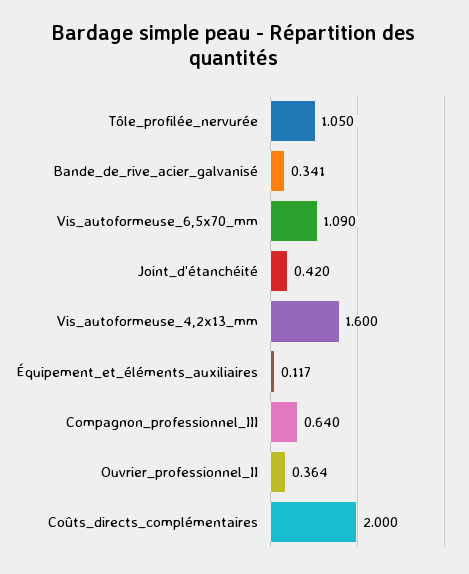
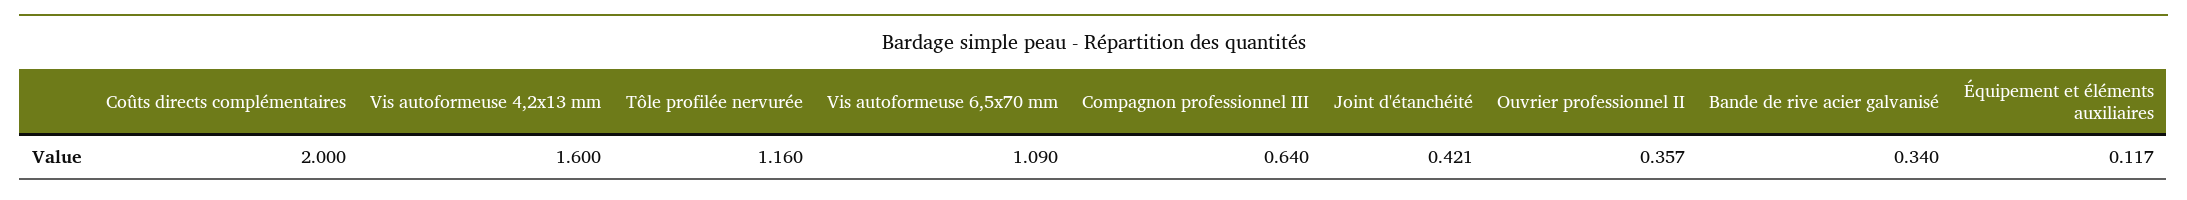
Tôle_profilée_nervurée: 1.05 -> 1.16
Bande_de_rive_acier_galvanisé: 0.341 -> 0.34
Joint_d'étanchéité: 0.42 -> 0.421
Ouvrier_professionnel_II: 0.364 -> 0.357

